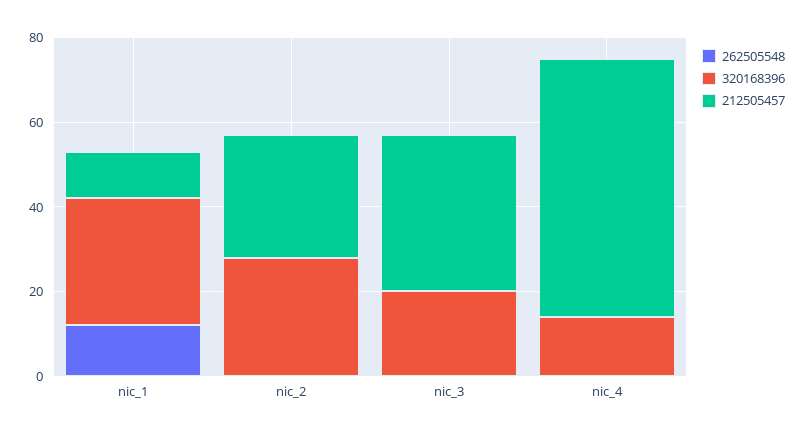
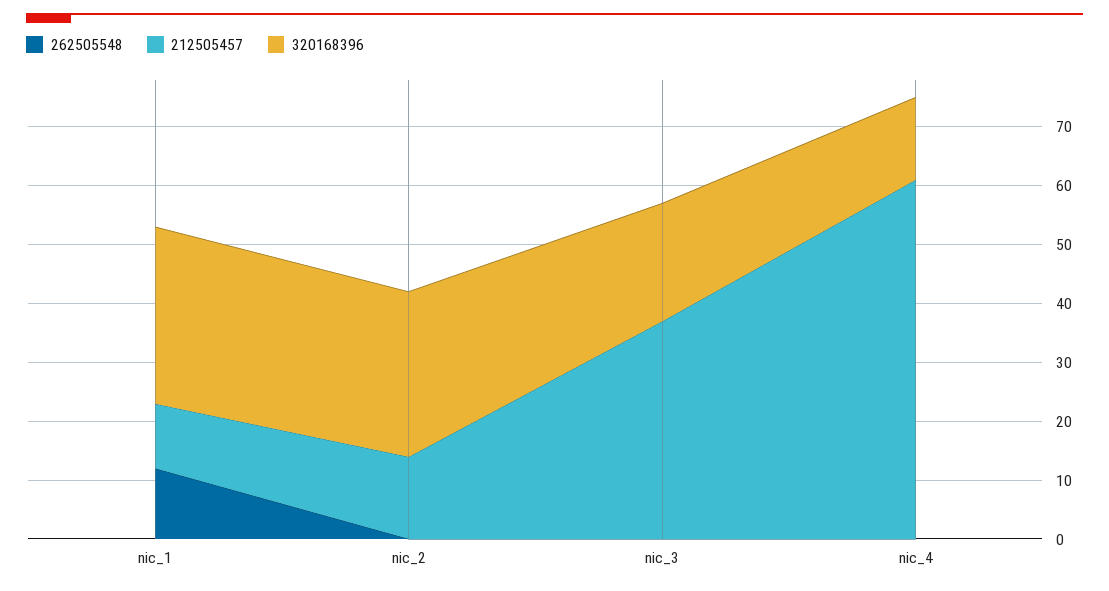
212505457, nic_2: 30 -> 15

